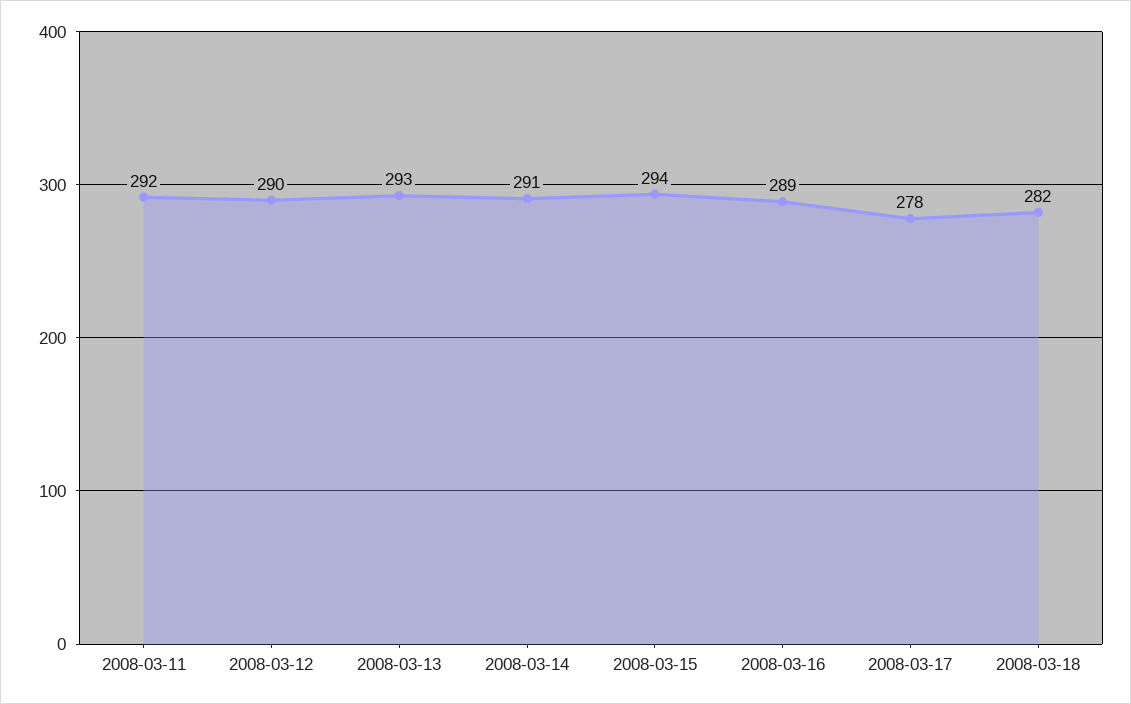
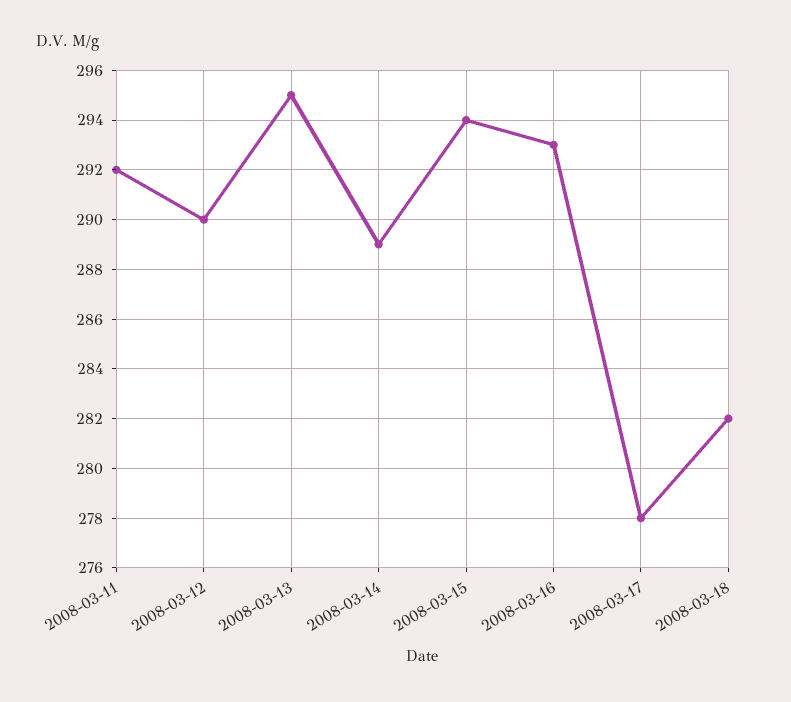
2008-03-13: 293 -> 295
2008-03-14: 291 -> 289
2008-03-16: 289 -> 293

